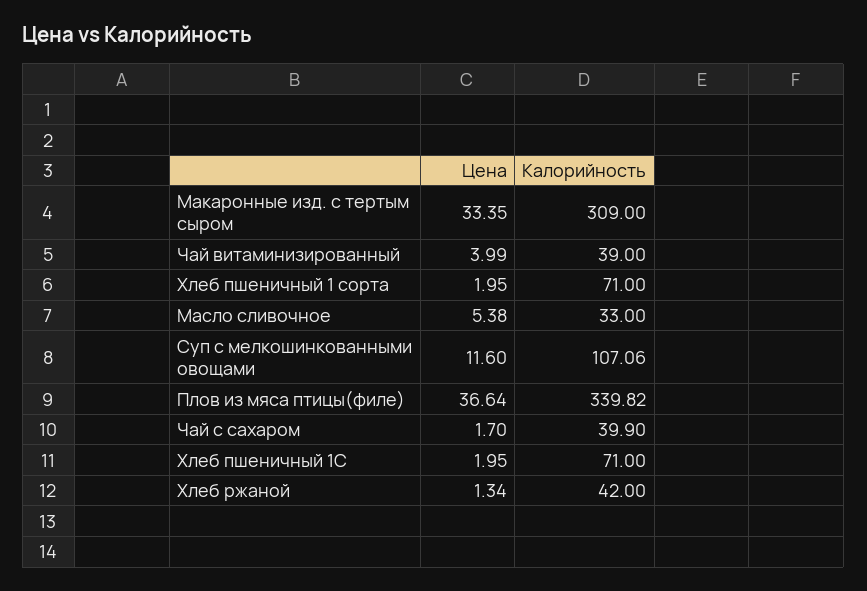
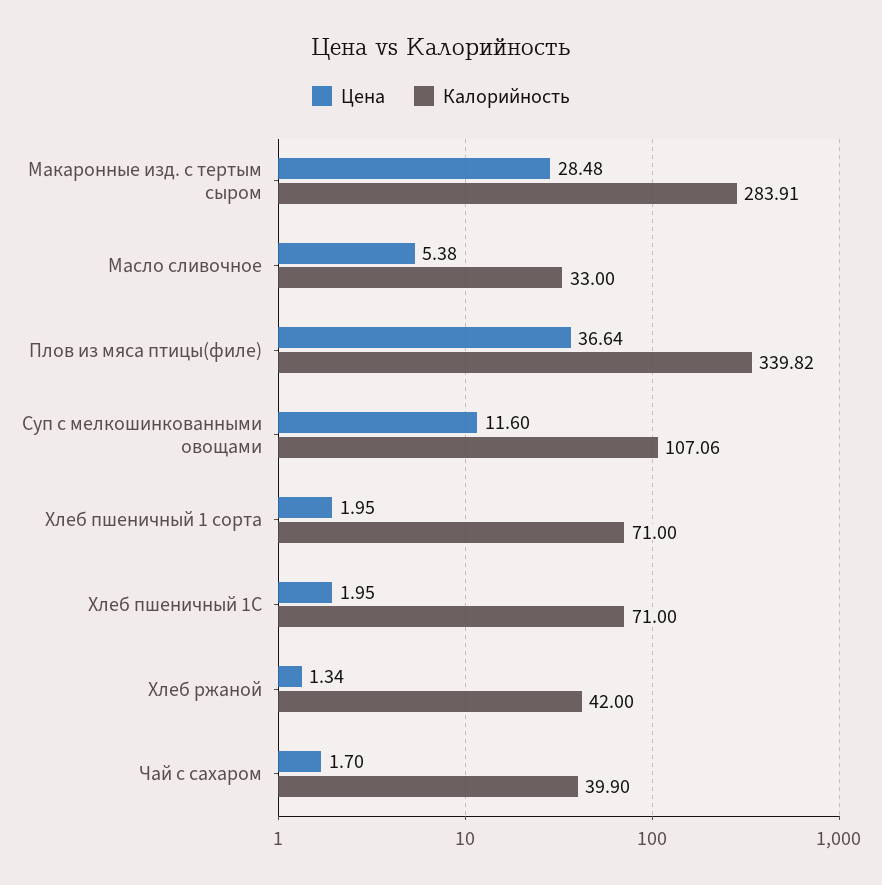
Цена, Макаронные изд. с тертым сыром: 33.35 -> 28.48
Калорийность, Макаронные изд. с тертым сыром: 309 -> 283.91
Цена, Чай витаминизированный: 3.99 -> none
Калорийность, Чай витаминизированный: 39 -> none

